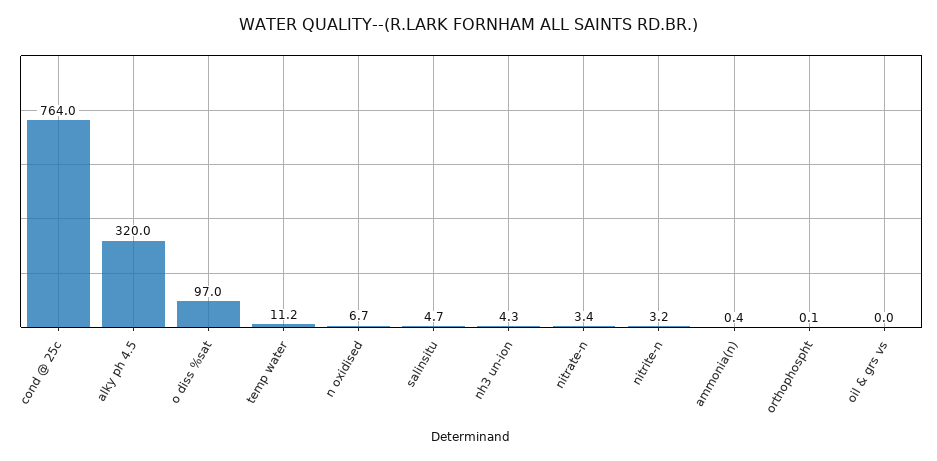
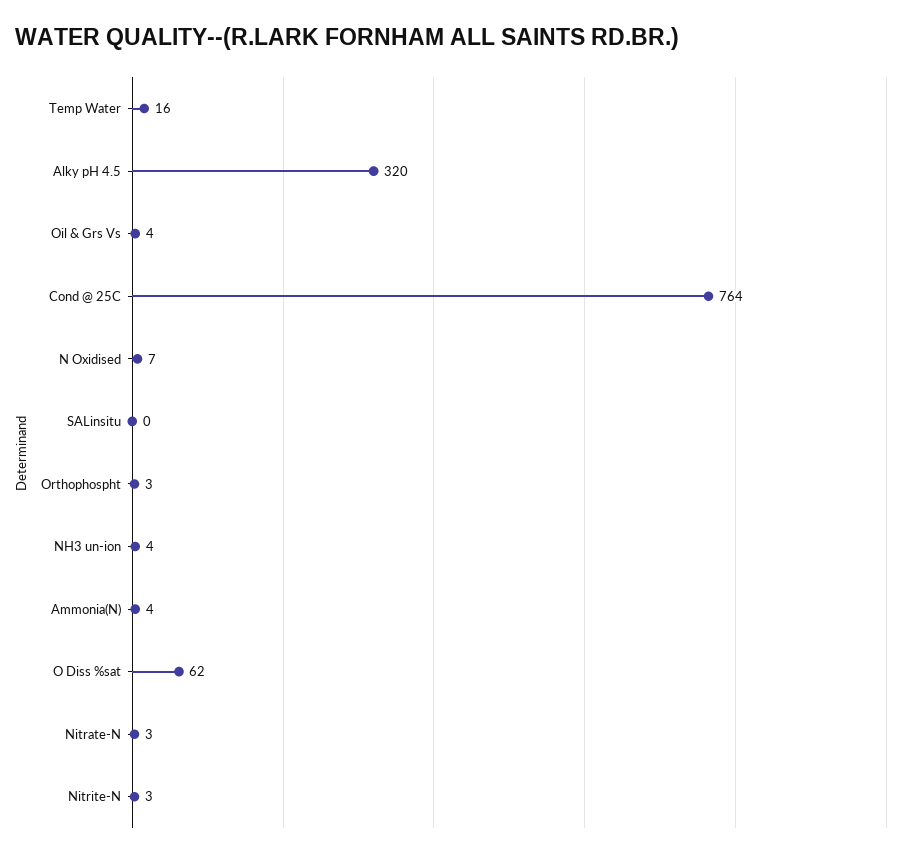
o diss %sat: 97 -> 62
temp water: 11.2 -> 16
salinsitu: 4.7 -> 0
ammonia(n): 0.4 -> 4
orthophospht: 0.1 -> 3
oil & grs vs: 0 -> 4

